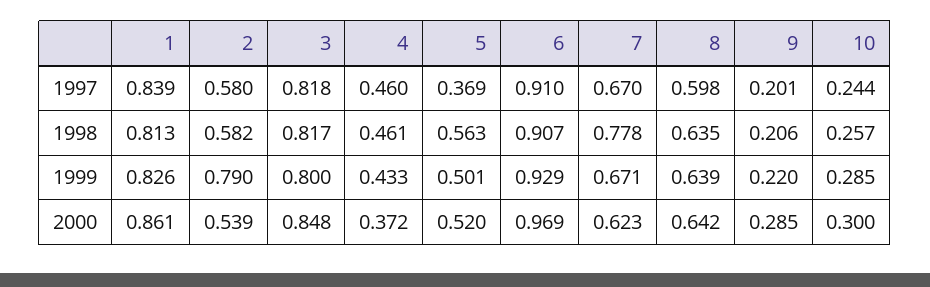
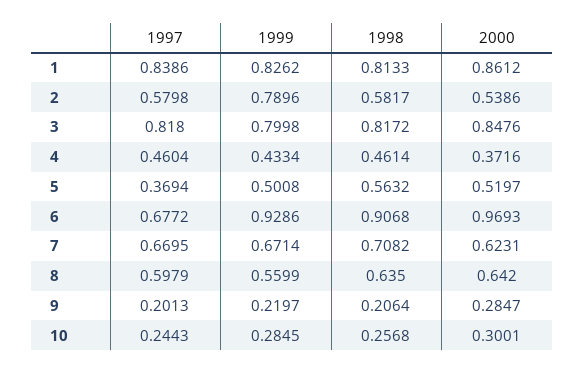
6, 1997: 0.91 -> 0.6772
7, 1998: 0.778 -> 0.7082
8, 1999: 0.639 -> 0.5599

